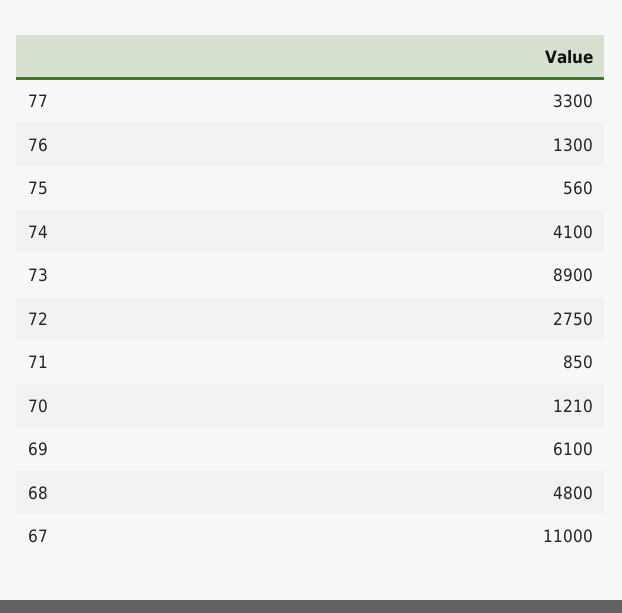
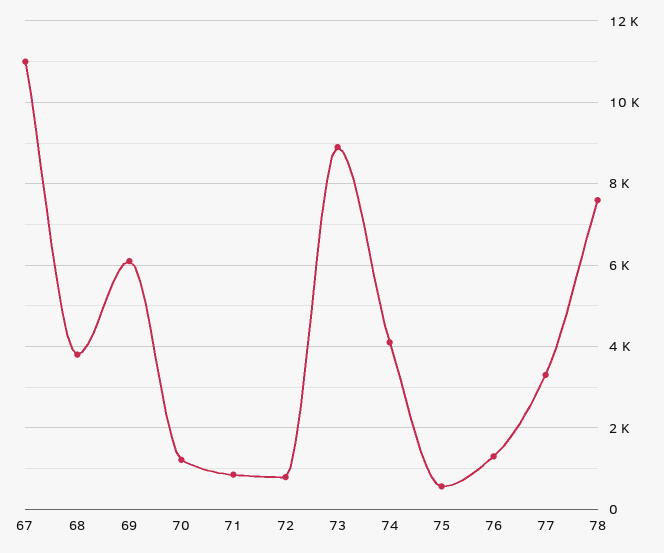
72: 2750 -> 800
68: 4800 -> 3800
78: none -> 7600

